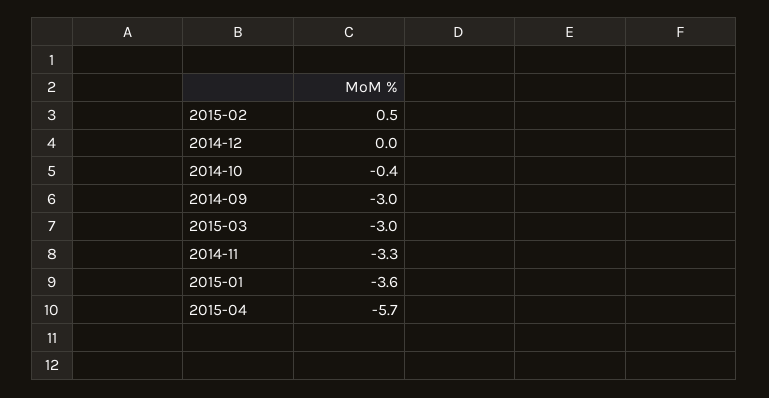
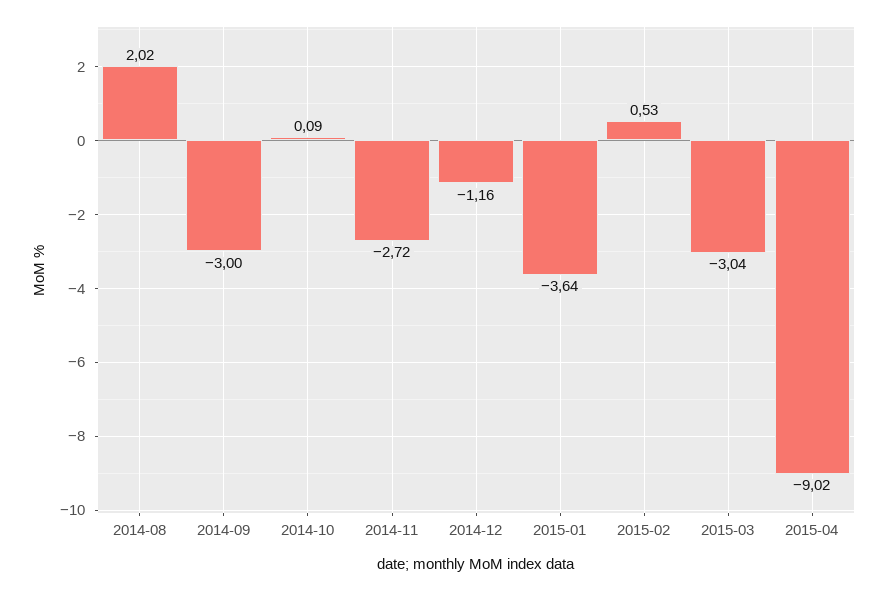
2014-12: 0 -> -1.16
2014-10: -0.4 -> 0.09
2014-11: -3.3 -> -2.72
2015-04: -5.7 -> -9.02
2014-08: none -> 2.02

